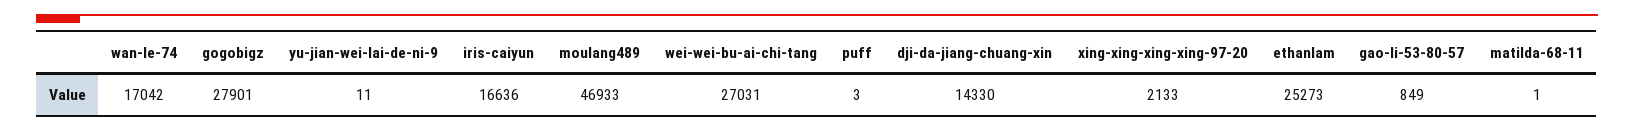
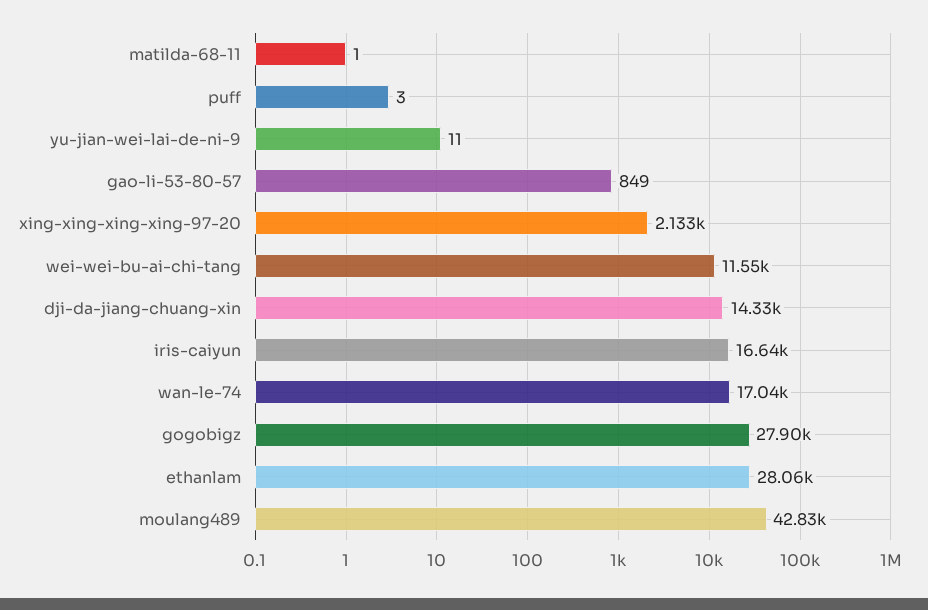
moulang489: 46933 -> 42830
wei-wei-bu-ai-chi-tang: 27031 -> 11550
ethanlam: 25273 -> 28060

